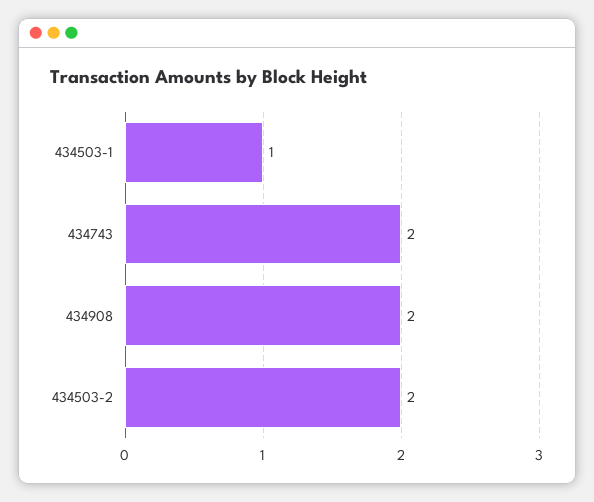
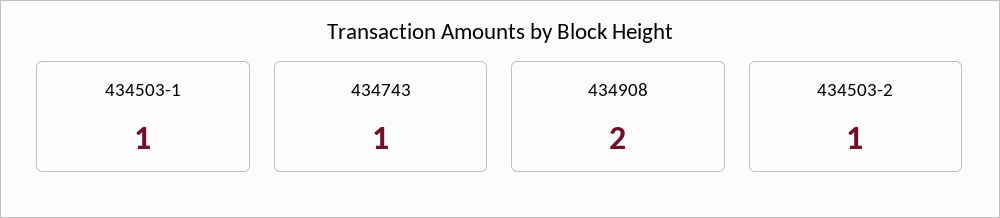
434743: 2 -> 1
434503-2: 2 -> 1

